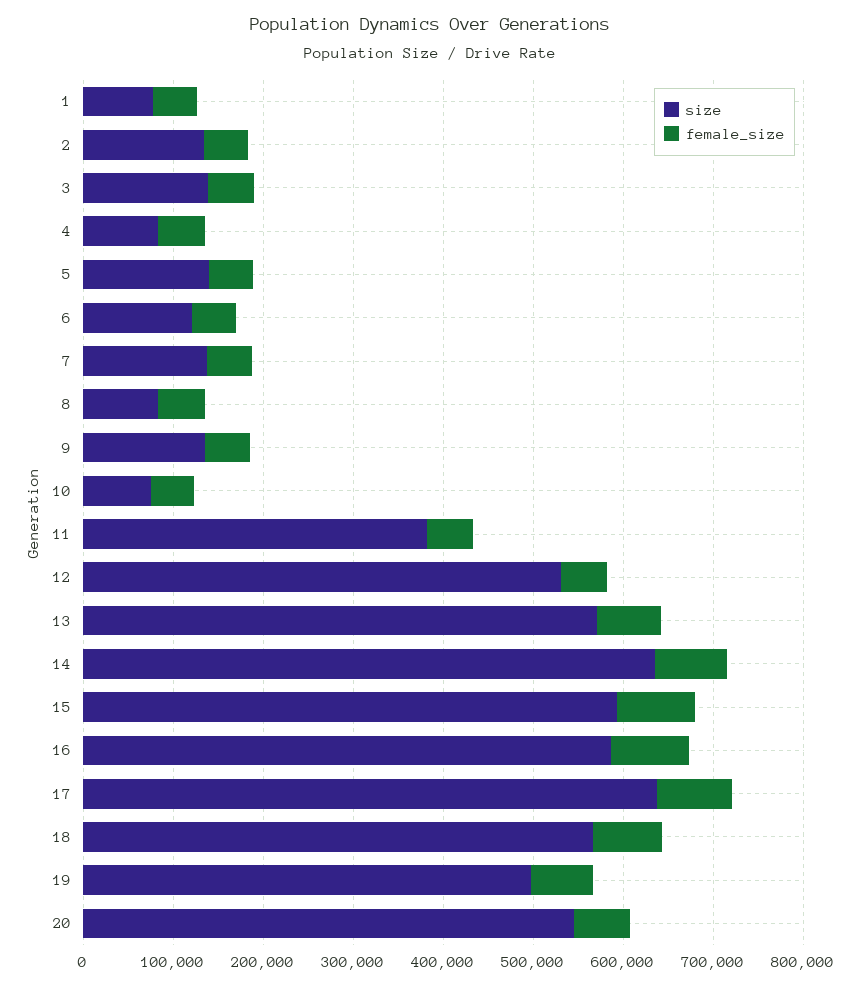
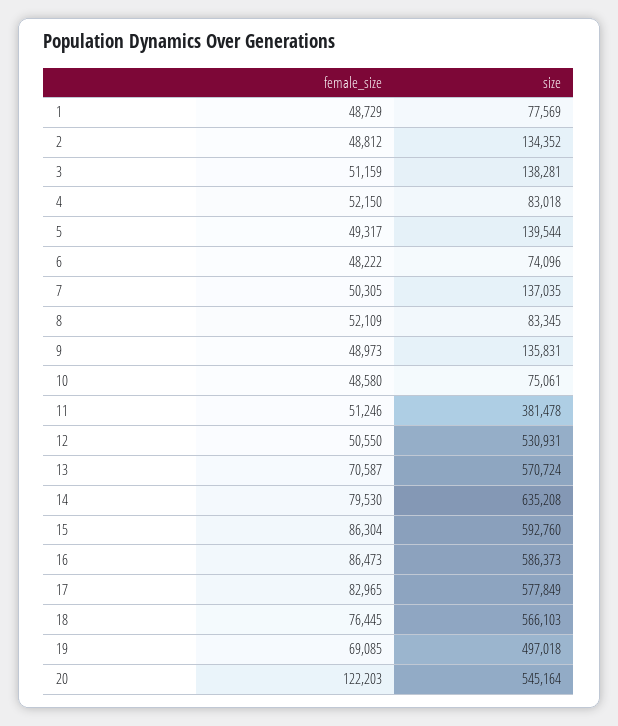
size, 6: 120000 -> 74096
size, 17: 640000 -> 577849
female_size, 20: 60000 -> 122203

